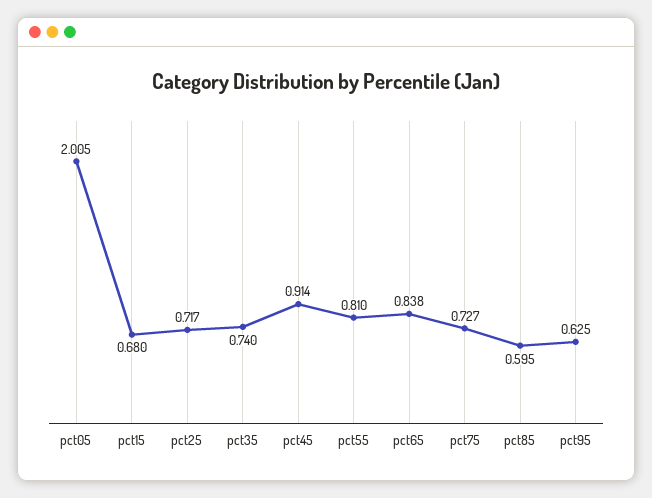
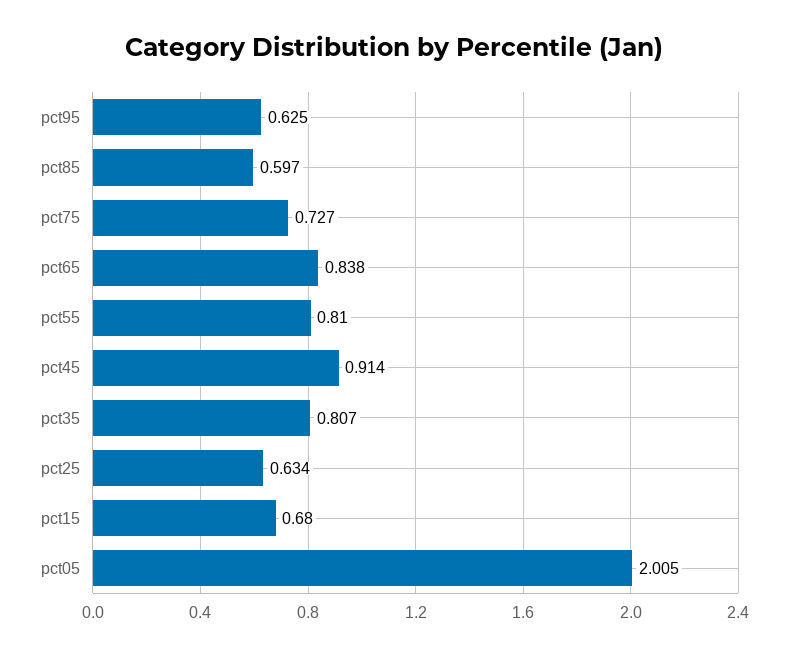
pct25: 0.717 -> 0.634
pct35: 0.74 -> 0.807
pct85: 0.595 -> 0.597

